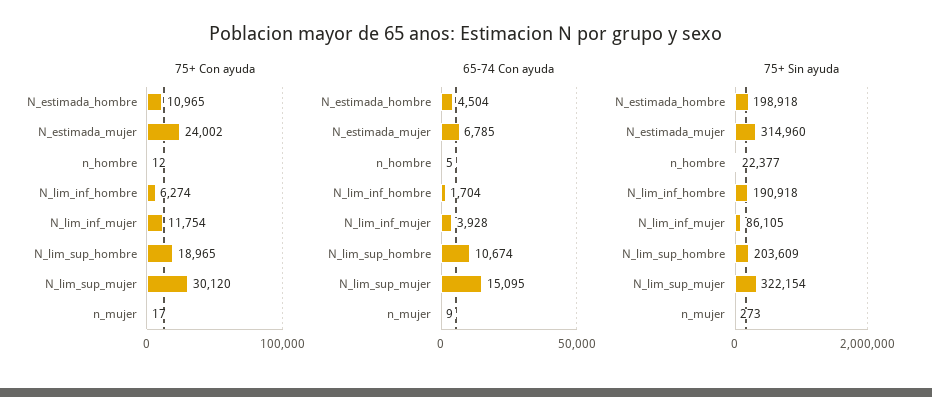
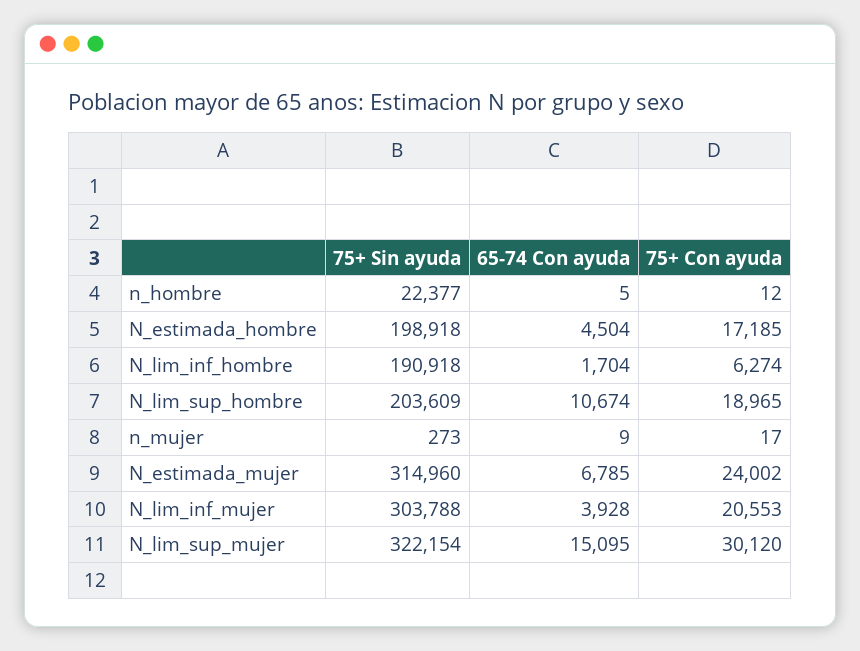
75+ Con ayuda, N_estimada_hombre: 10965 -> 17185
75+ Con ayuda, N_lim_inf_mujer: 11754 -> 20553
75+ Sin ayuda, N_lim_inf_mujer: 86105 -> 303788

